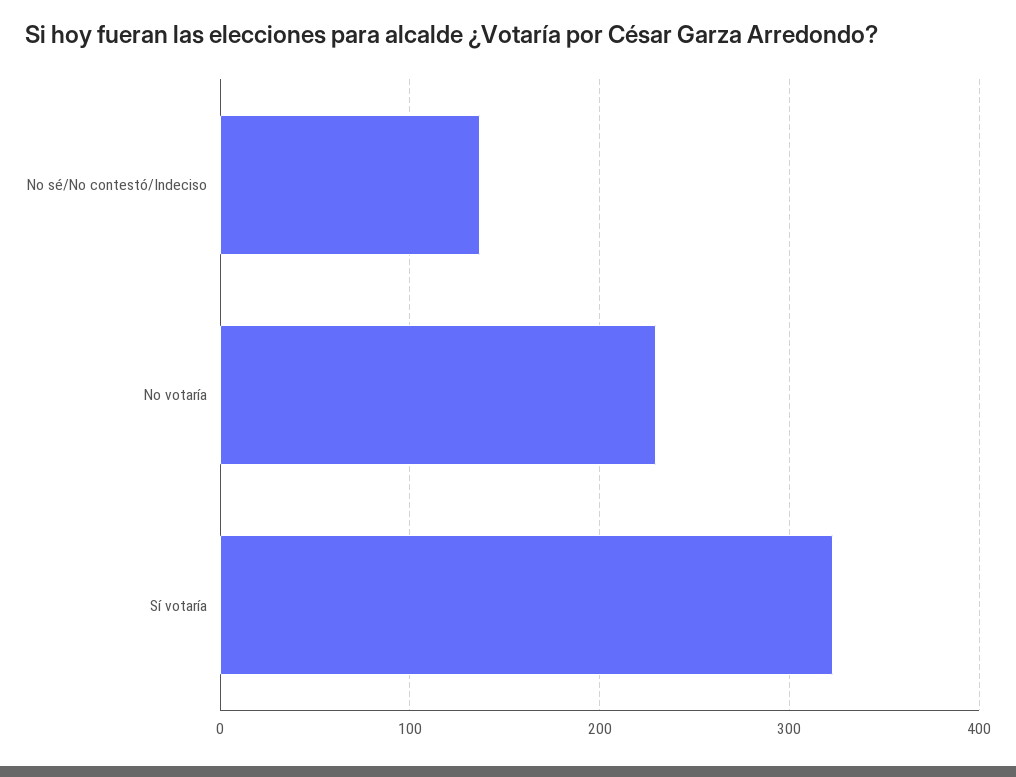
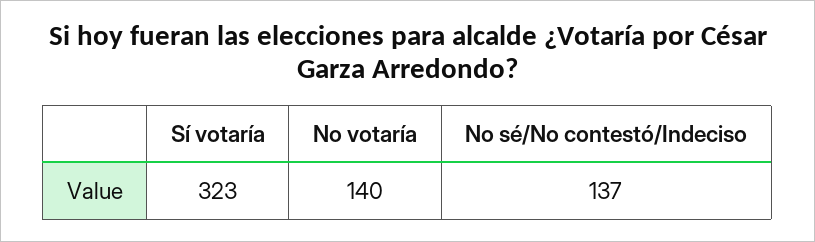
No votaría: 230 -> 140

